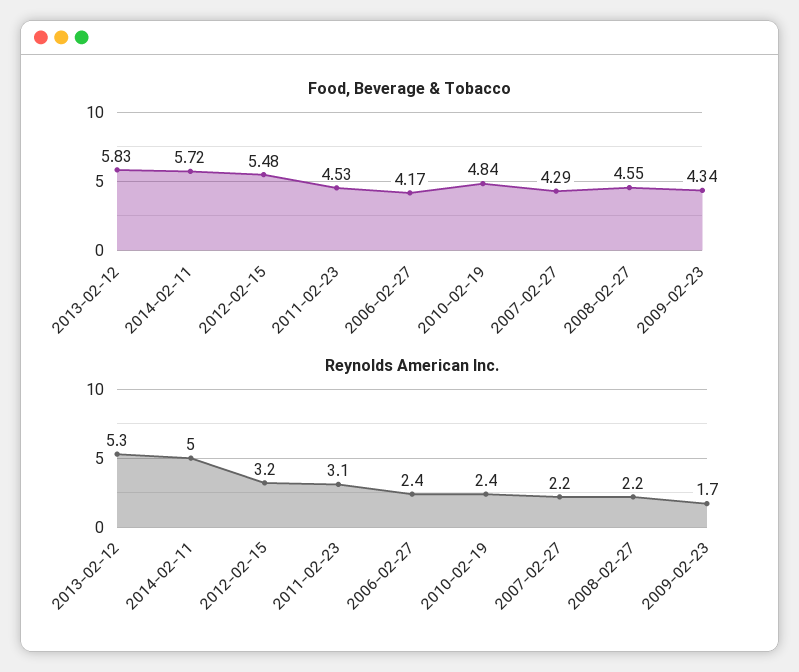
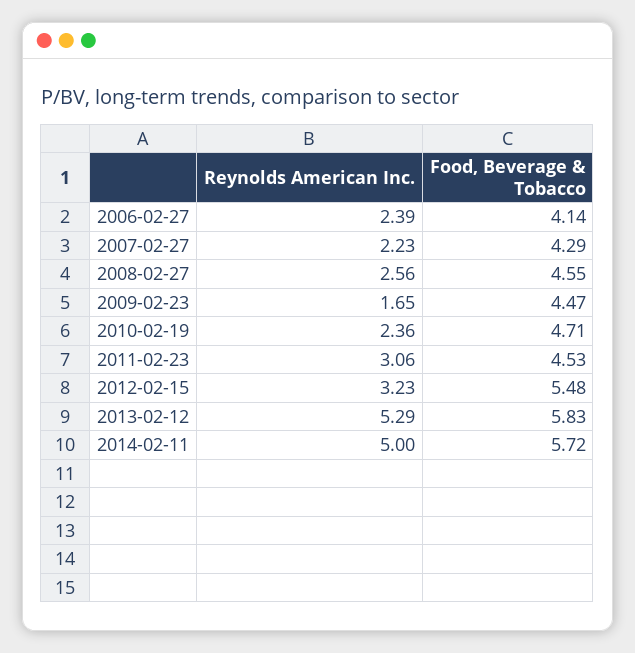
Food, Beverage & Tobacco, 2006-02-27: 4.17 -> 4.14
Food, Beverage & Tobacco, 2010-02-19: 4.84 -> 4.71
Food, Beverage & Tobacco, 2009-02-23: 4.34 -> 4.47
Reynolds American Inc., 2008-02-27: 2.2 -> 2.56

